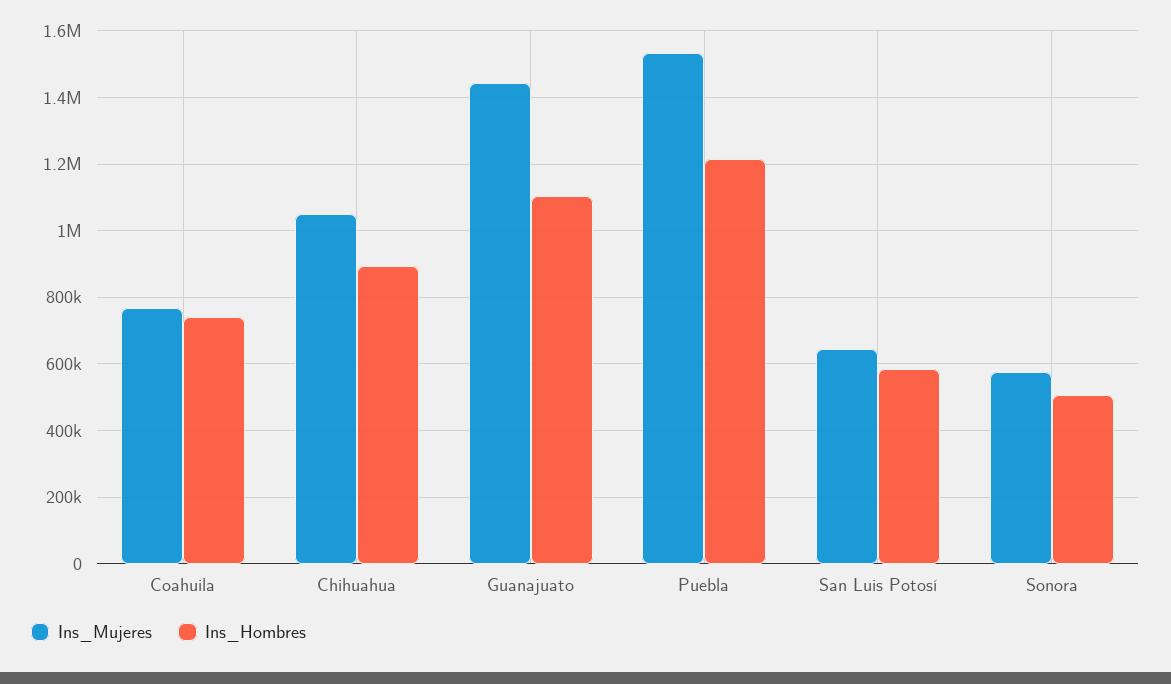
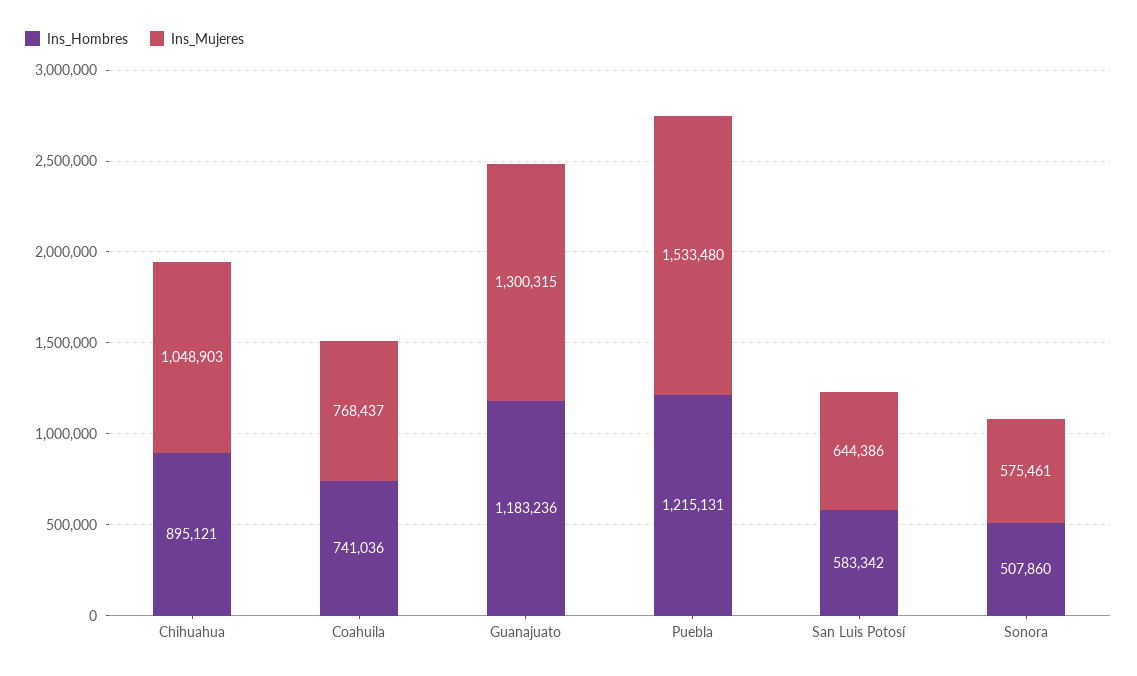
Ins_Mujeres, Guanajuato: 1440000 -> 1300315
Ins_Hombres, Guanajuato: 1100000 -> 1183236

